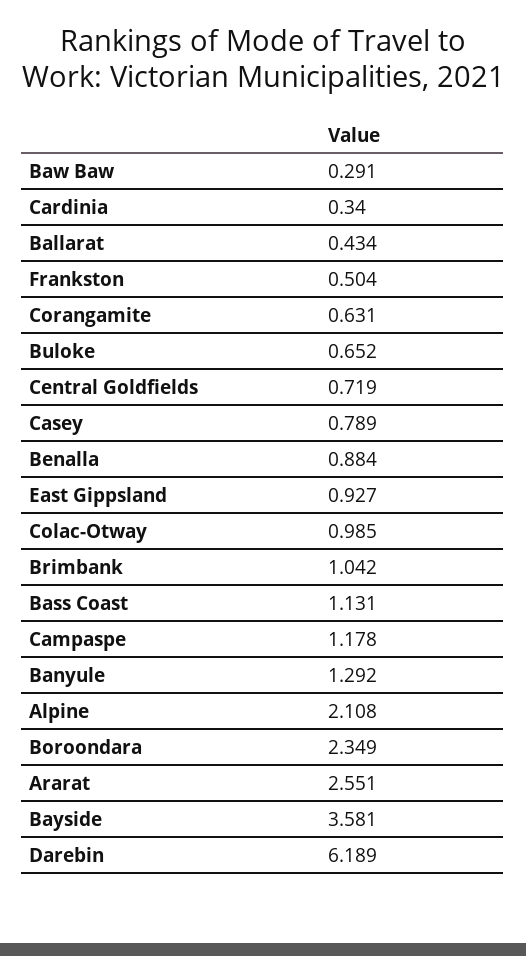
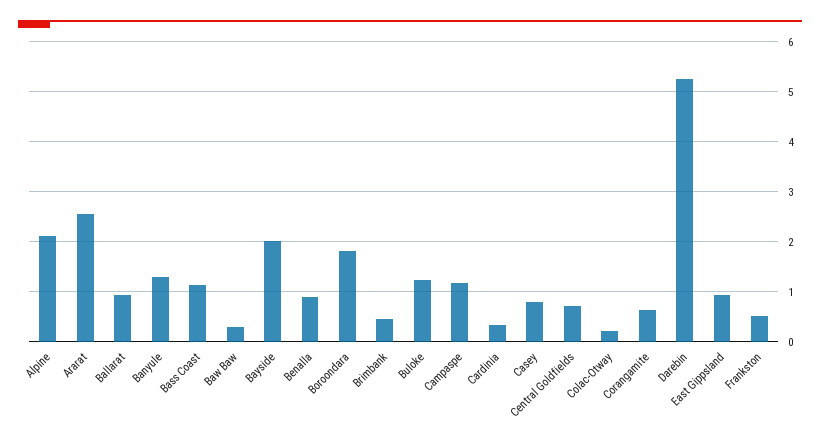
Ballarat: 0.434 -> 1
Buloke: 0.652 -> 1.2
Colac-Otway: 0.985 -> 0.2
Brimbank: 1.042 -> 0.4
Boroondara: 2.349 -> 1.8
Bayside: 3.581 -> 2
Darebin: 6.189 -> 5.2

